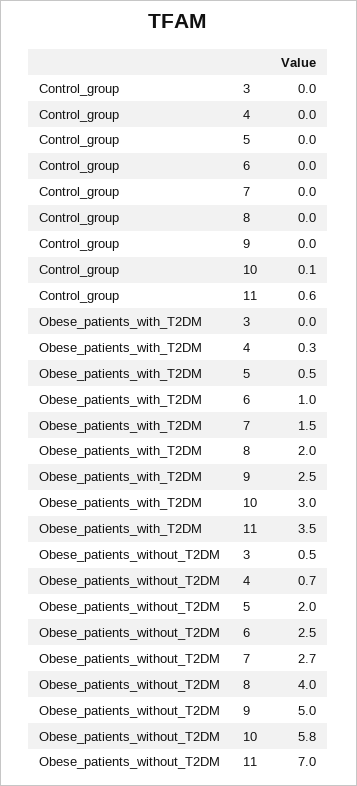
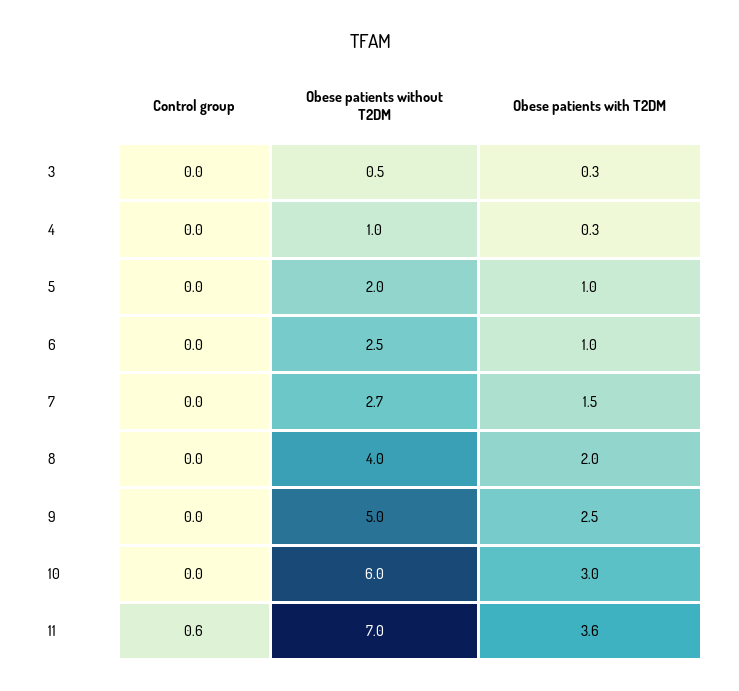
Control_group, 10: 0.1 -> 0
Obese_patients_with_T2DM, 3: 0 -> 0.3
Obese_patients_with_T2DM, 5: 0.5 -> 1
Obese_patients_with_T2DM, 11: 3.5 -> 3.6
Obese_patients_without_T2DM, 4: 0.7 -> 1
Obese_patients_without_T2DM, 10: 5.8 -> 6

